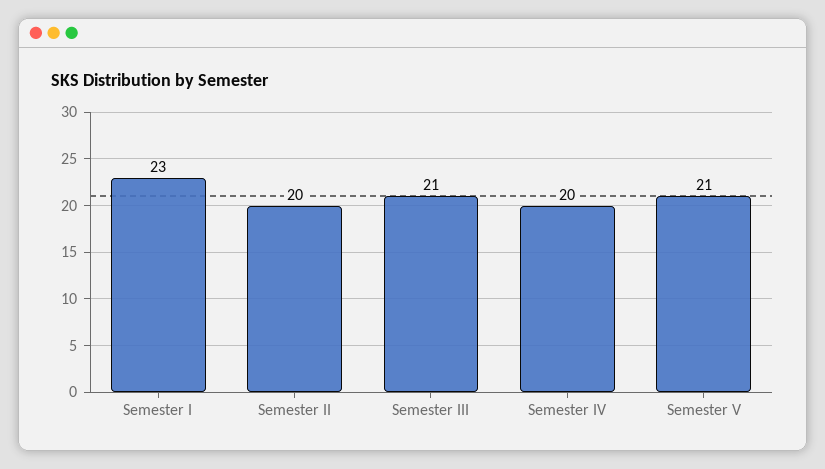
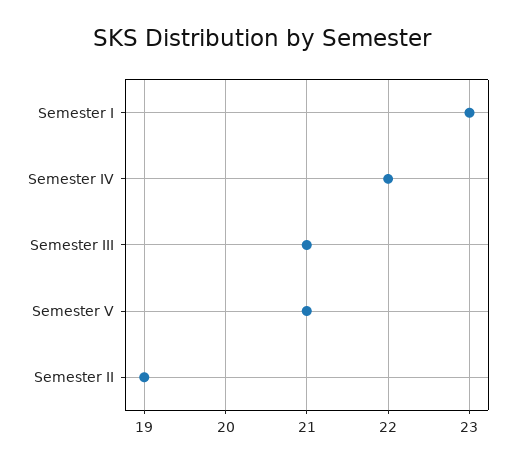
Semester II: 20 -> 19
Semester IV: 20 -> 22

